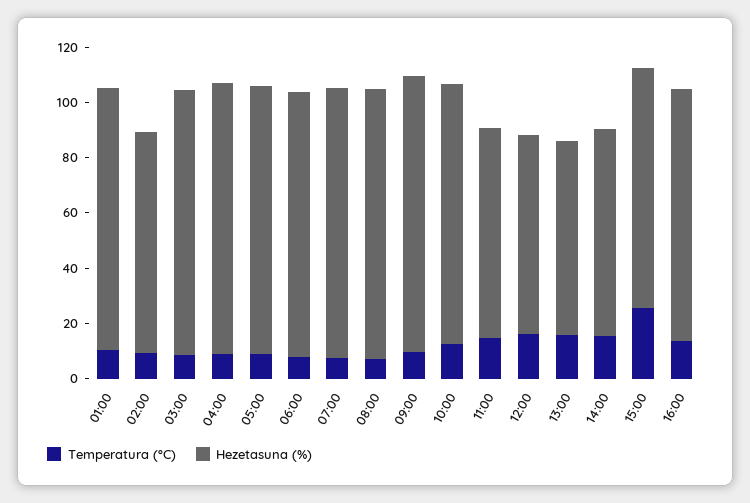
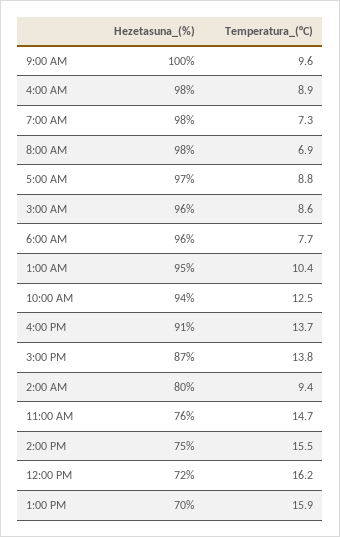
Temperatura (°C), 15:00: 25 -> 13.8

